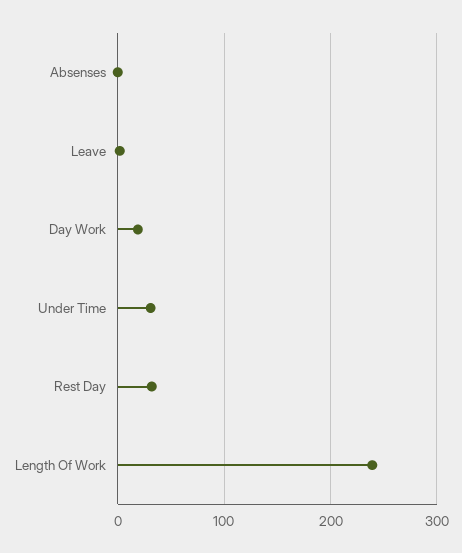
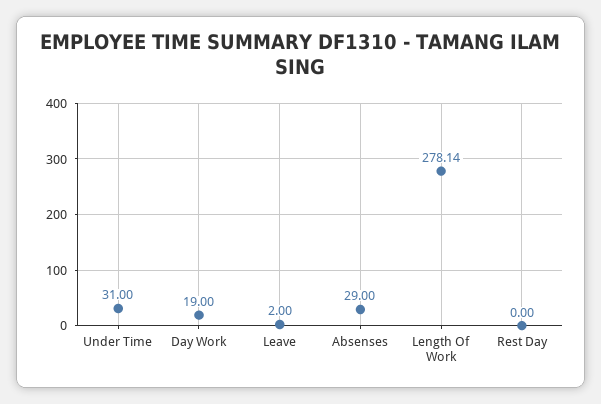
Absenses: 0 -> 29
Rest Day: 30 -> 0
Length Of Work: 240 -> 278.14

